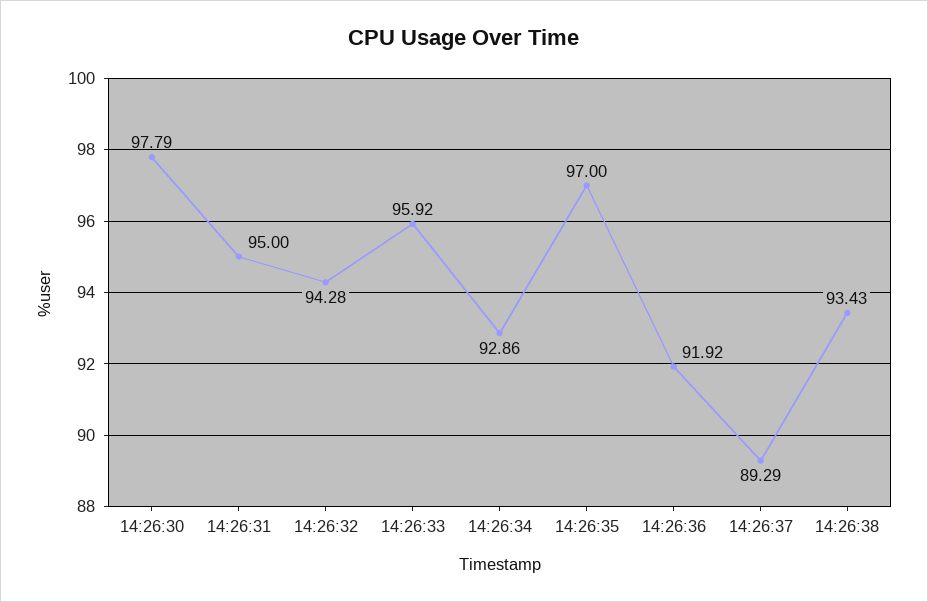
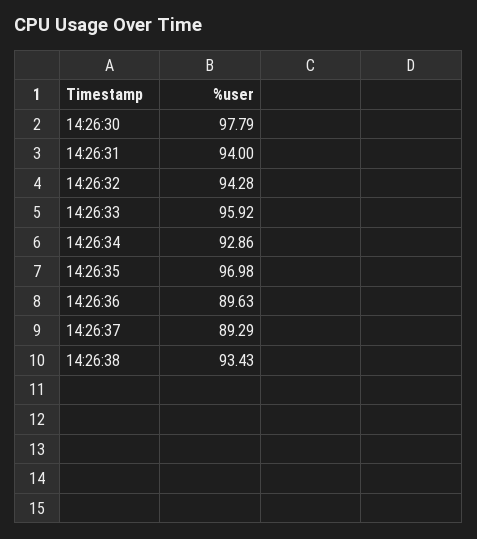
14:26:31: 95 -> 94
14:26:35: 97 -> 96.98
14:26:36: 91.92 -> 89.63

